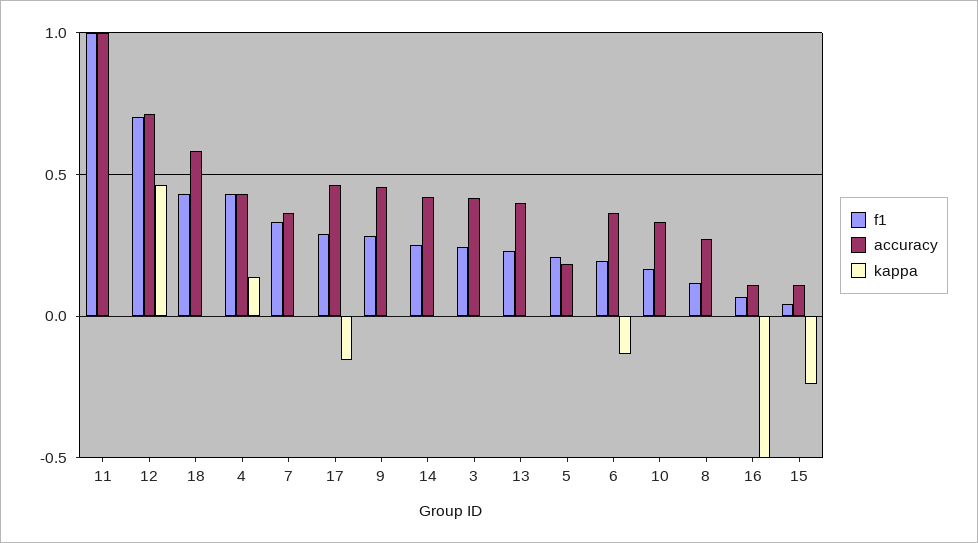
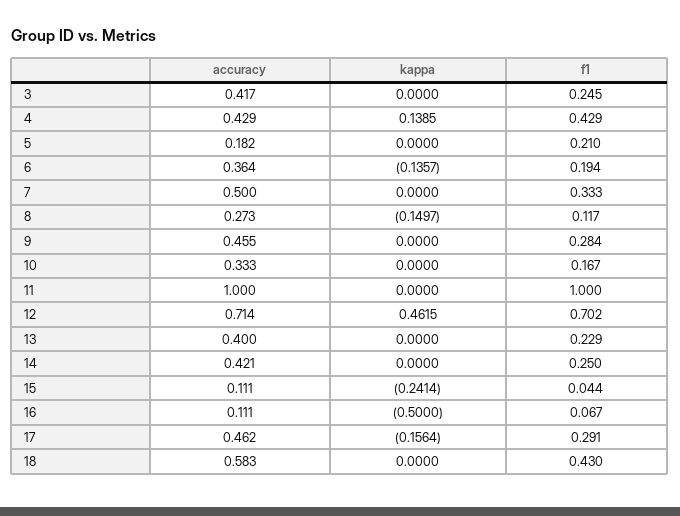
accuracy, 7: 0.35 -> 0.5
kappa, 8: 0 -> -0.1497

